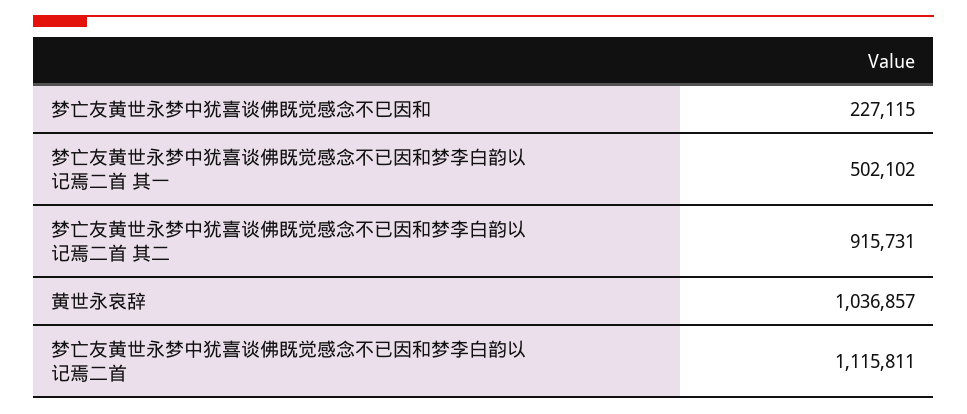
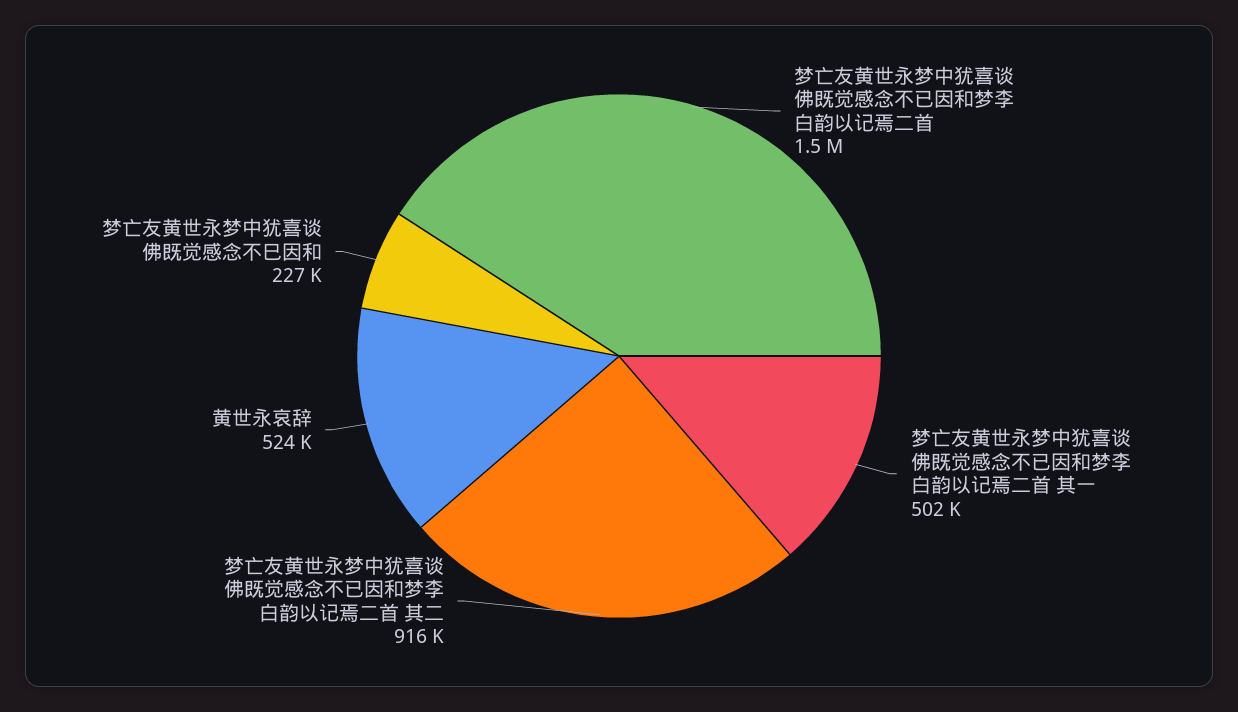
黄世永哀辞: 1036857 -> 524000
梦亡友黄世永梦中犹喜谈佛既觉感念不已因和梦李白韵以记焉二首: 1115811 -> 1500000

